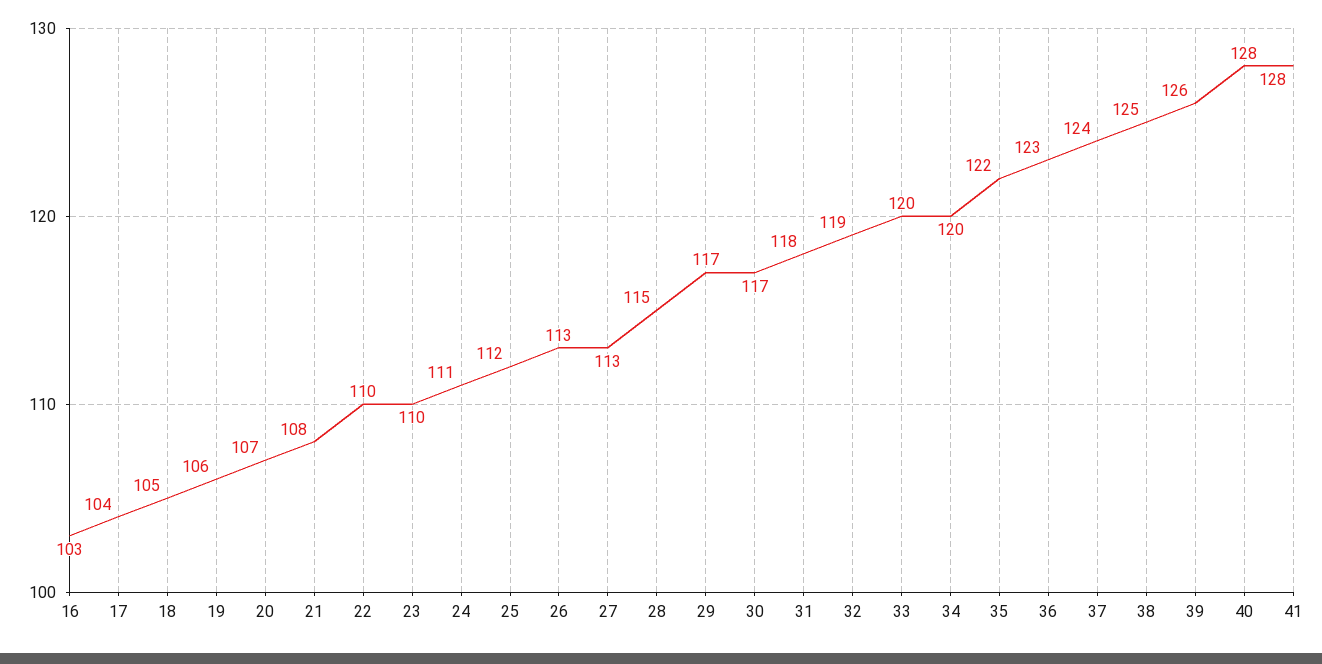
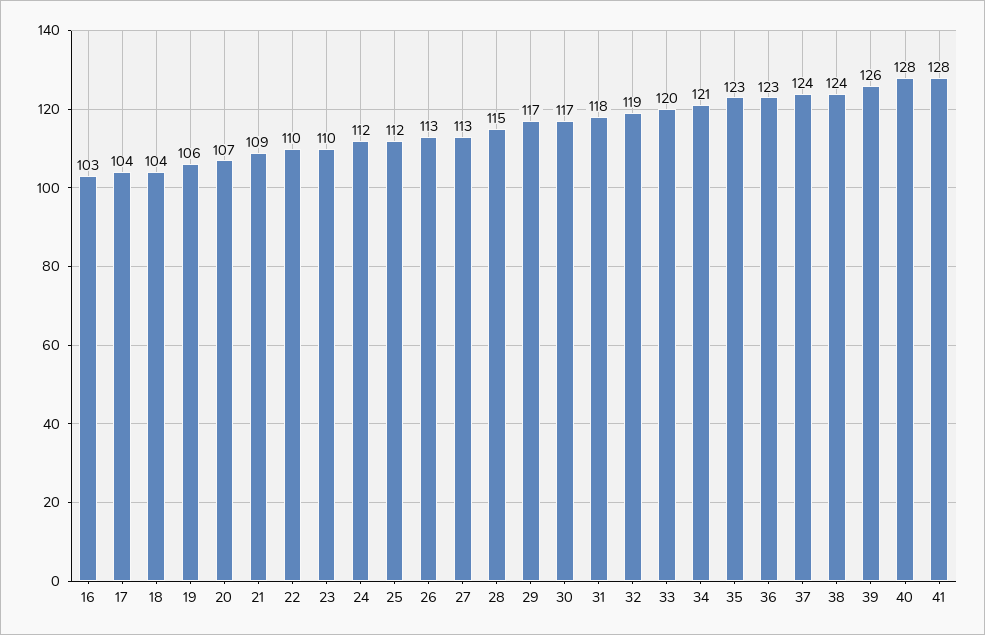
18: 105 -> 104
21: 108 -> 109
24: 111 -> 112
34: 120 -> 121
35: 122 -> 123
38: 125 -> 124

